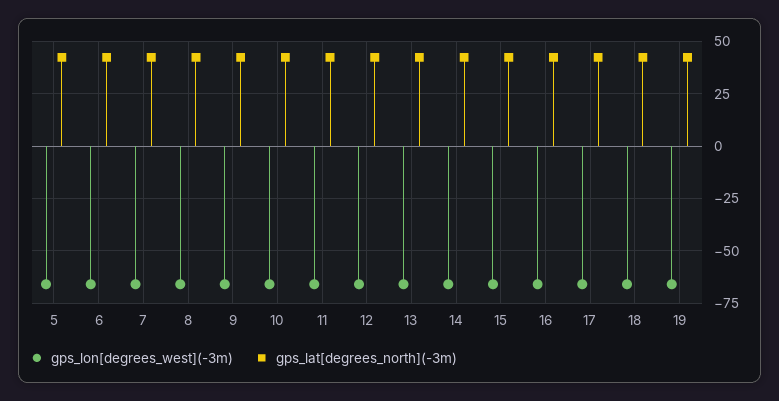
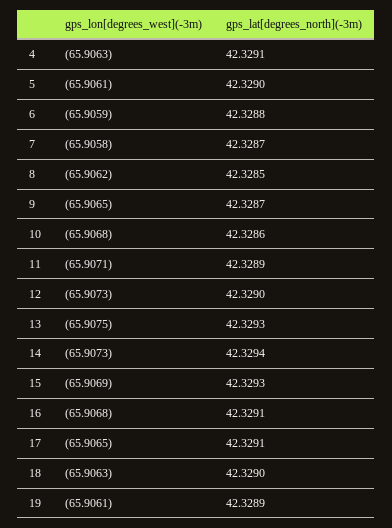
gps_lon[degrees_west](-3m), 4: none -> -65.9063
gps_lat[degrees_north](-3m), 4: none -> 42.3291

